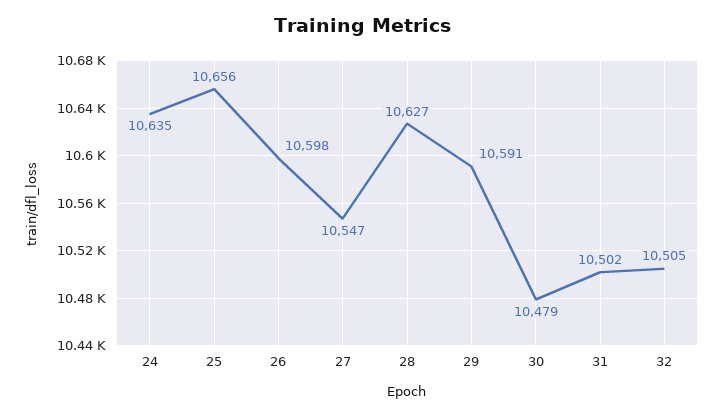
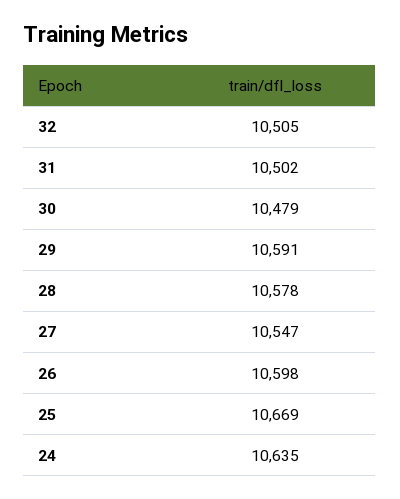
25: 10656 -> 10669
28: 10627 -> 10578

